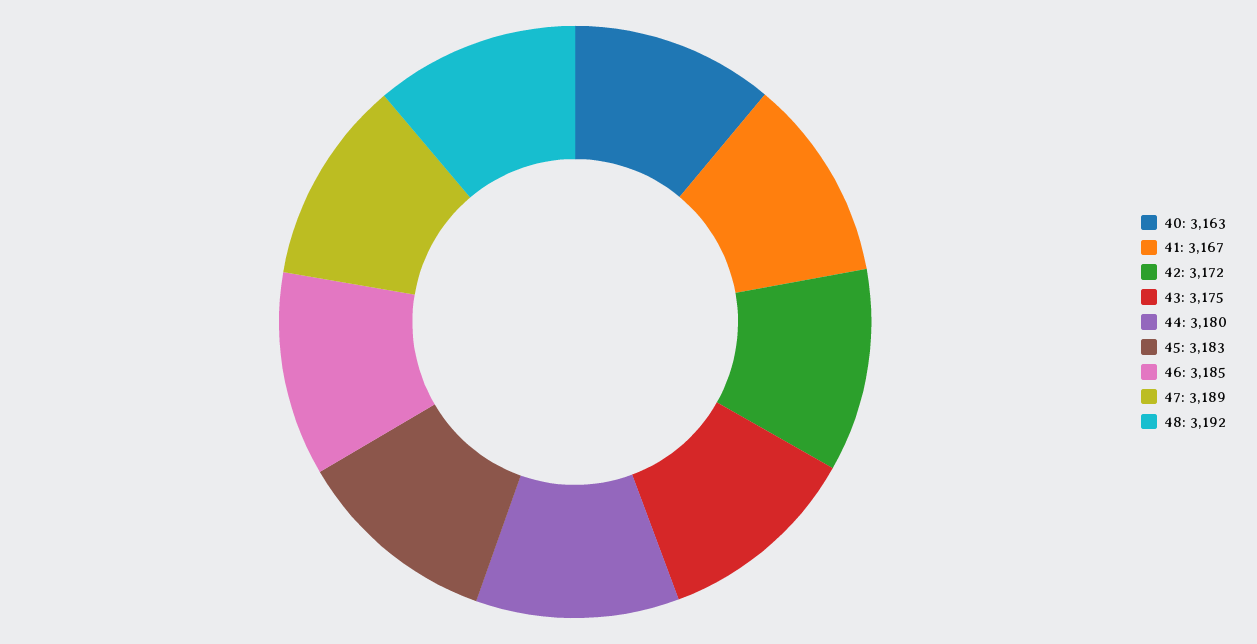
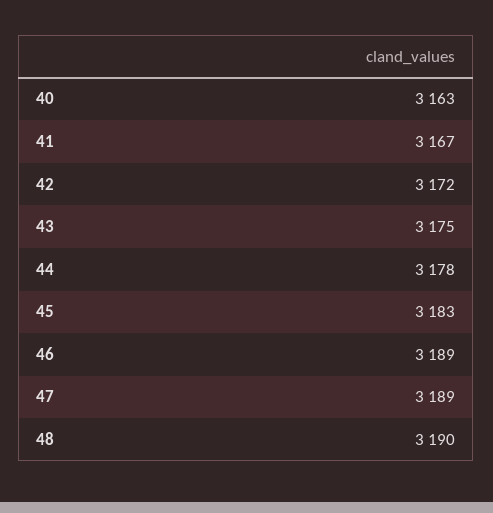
44: 3180 -> 3178
46: 3185 -> 3189
48: 3192 -> 3190

